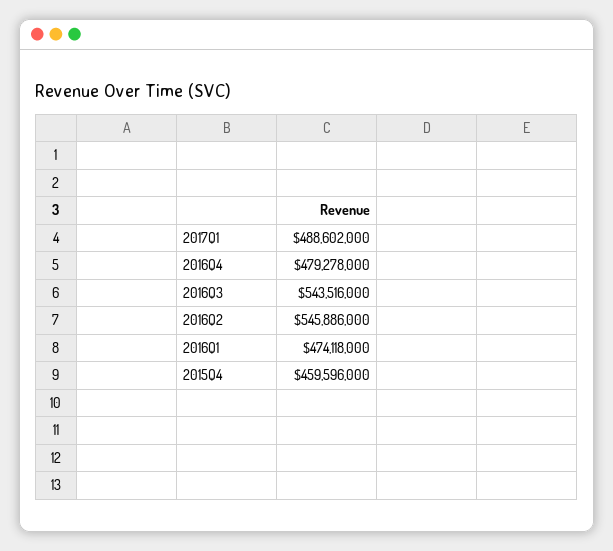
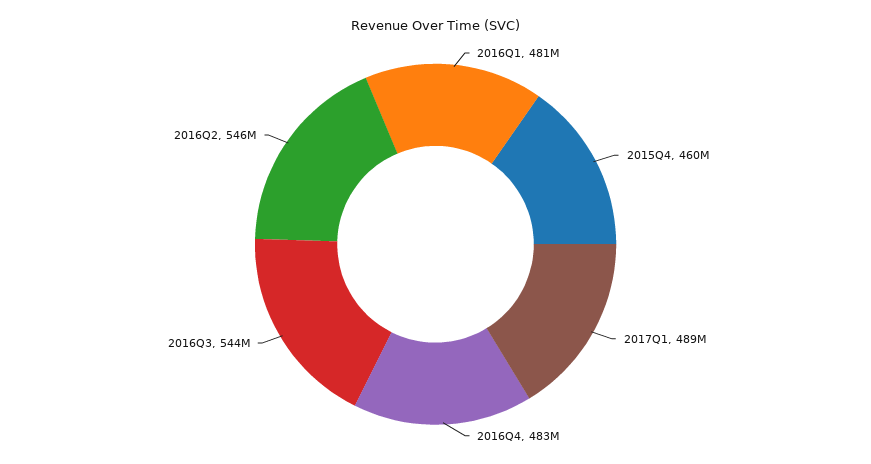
2016Q4: 479278000 -> 483000000
2016Q1: 474118000 -> 481000000

